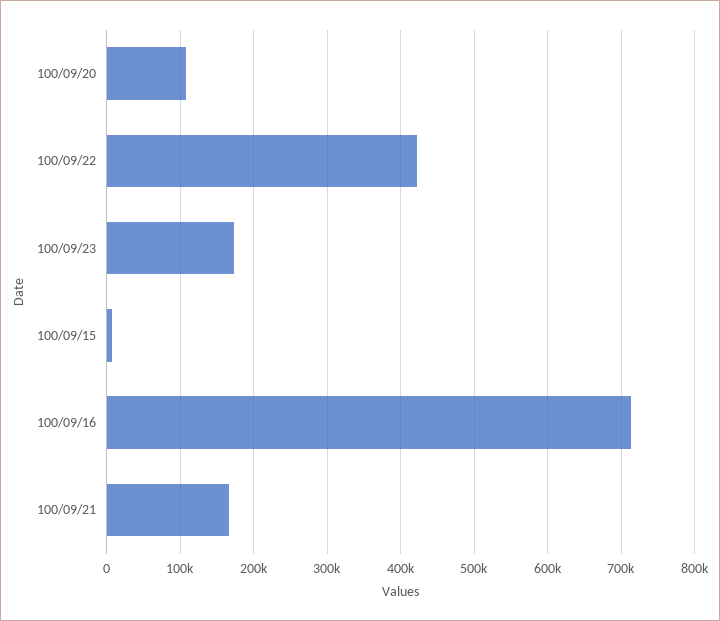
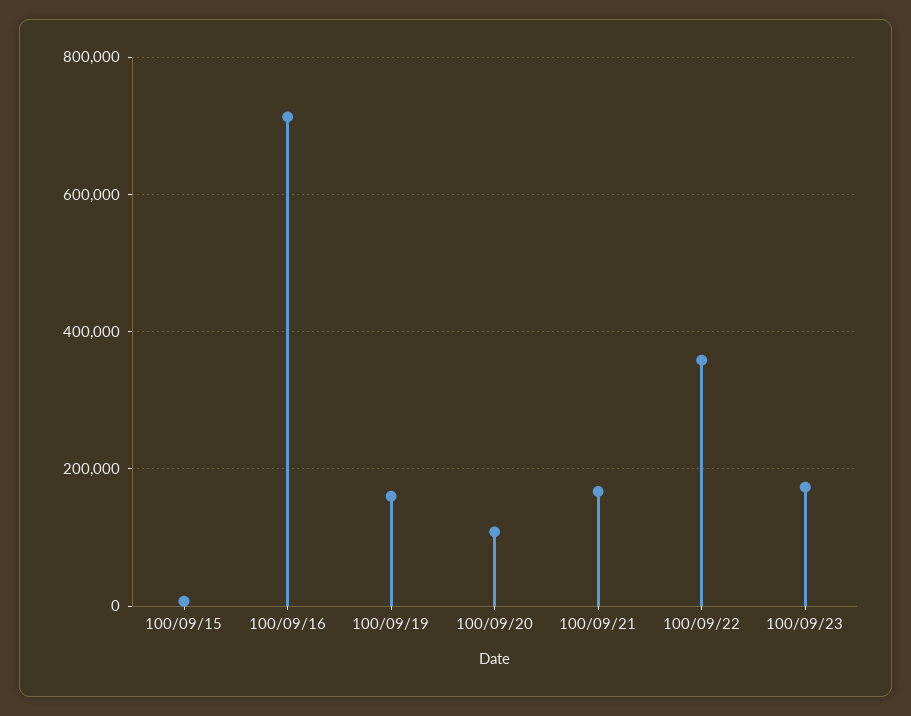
100/09/22: 420000 -> 360000
100/09/19: none -> 160000

